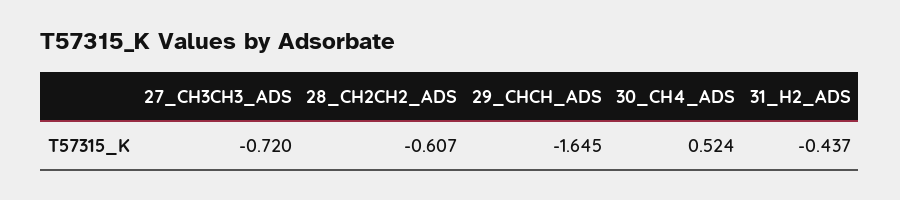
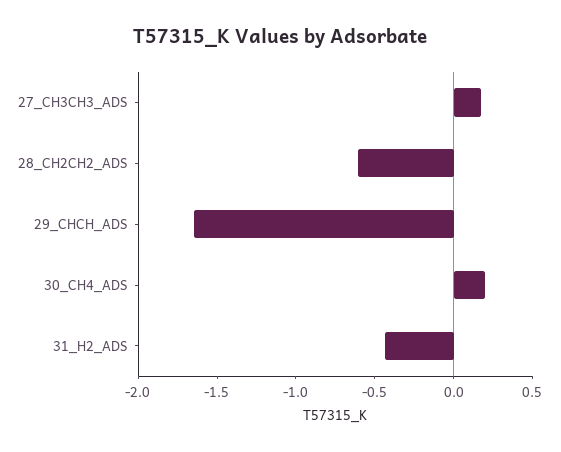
27_CH3CH3_ADS: -0.72 -> 0.2
30_CH4_ADS: 0.524 -> 0.2

